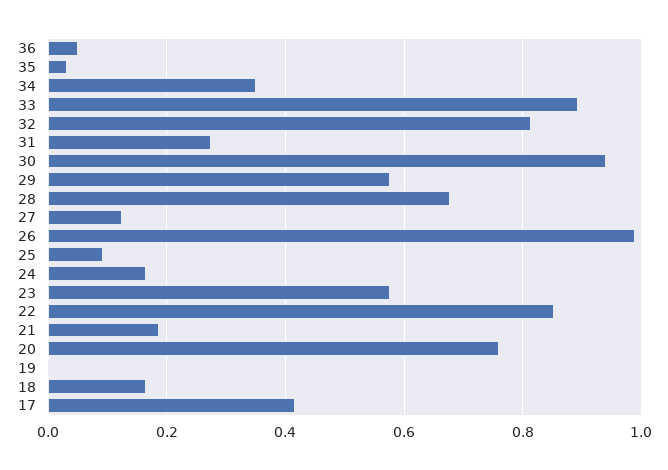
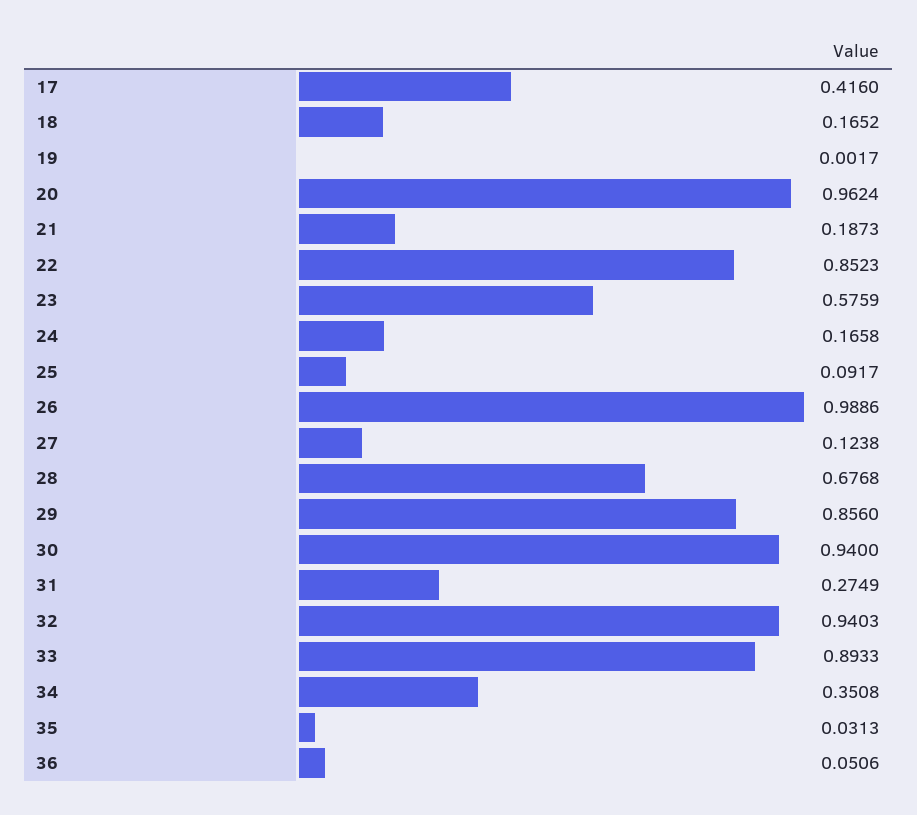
32: 0.82 -> 0.9403
29: 0.58 -> 0.856
20: 0.76 -> 0.9624

